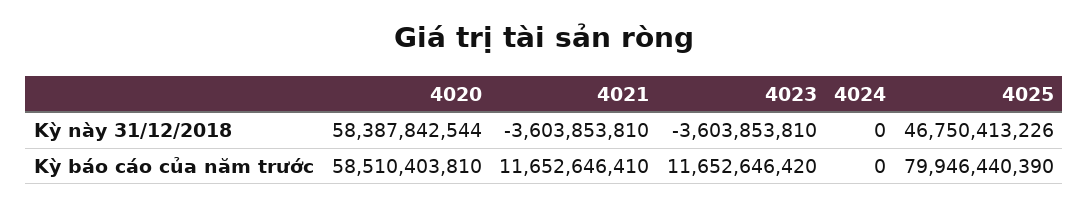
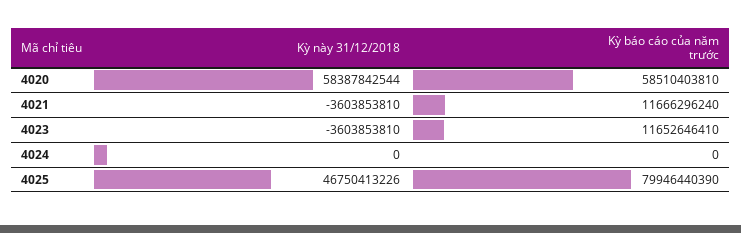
4021, Kỳ báo cáo của năm trước: 11652646410 -> 11666296240
4023, Kỳ báo cáo của năm trước: 11652646420 -> 11652646410

